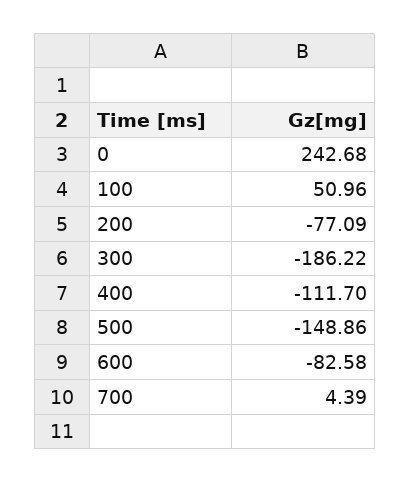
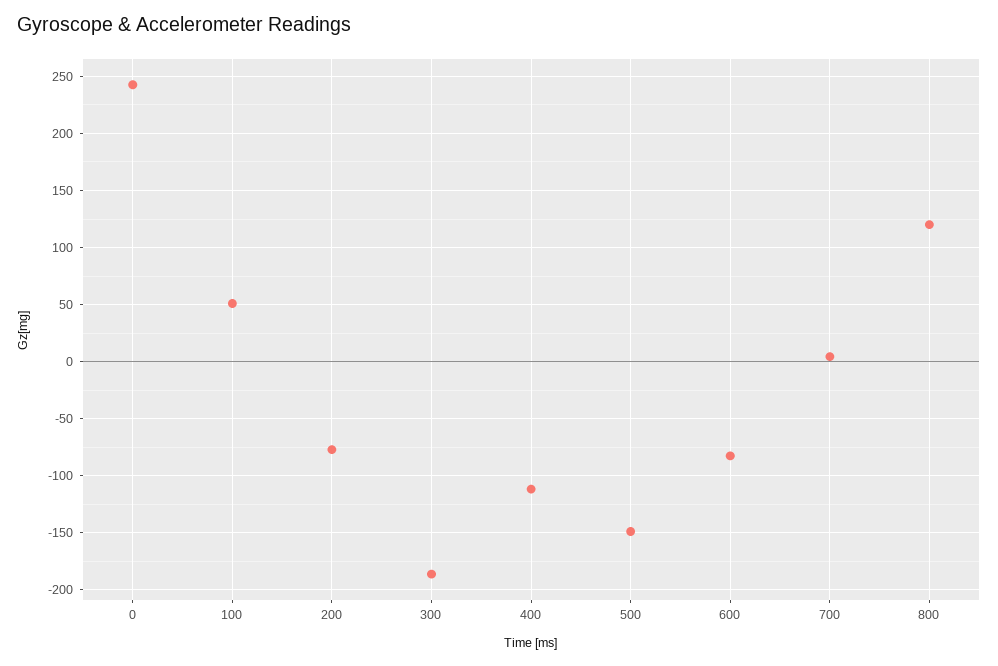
800: none -> 120

